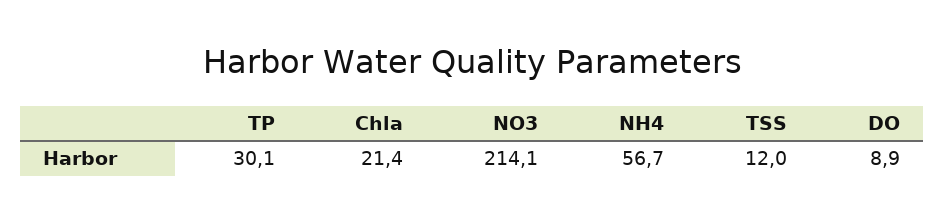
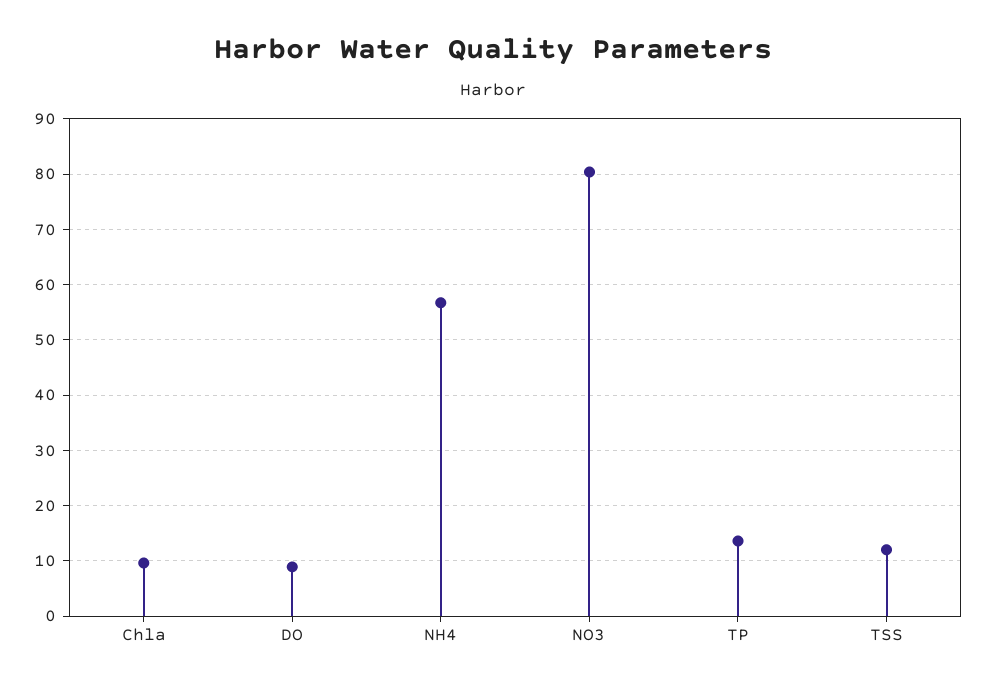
TP: 30.1 -> 14
Chla: 21.4 -> 10
NO3: 214.1 -> 80

